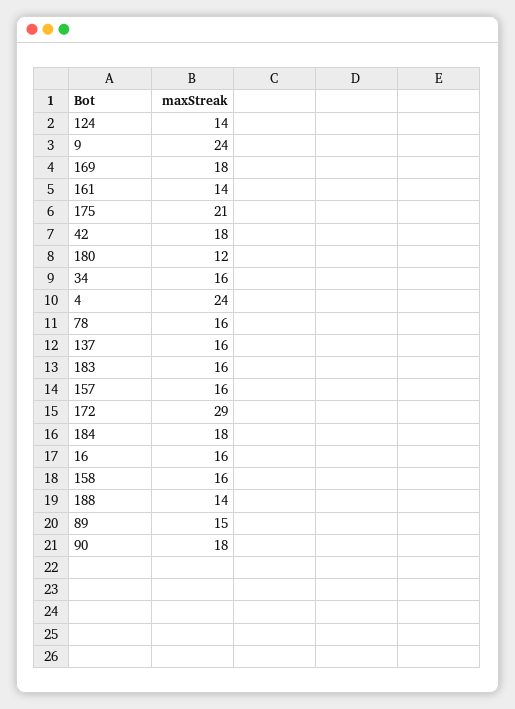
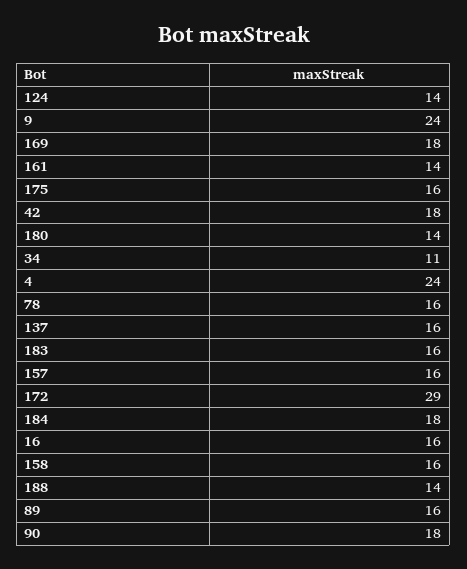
175: 21 -> 16
180: 12 -> 14
34: 16 -> 11
89: 15 -> 16

